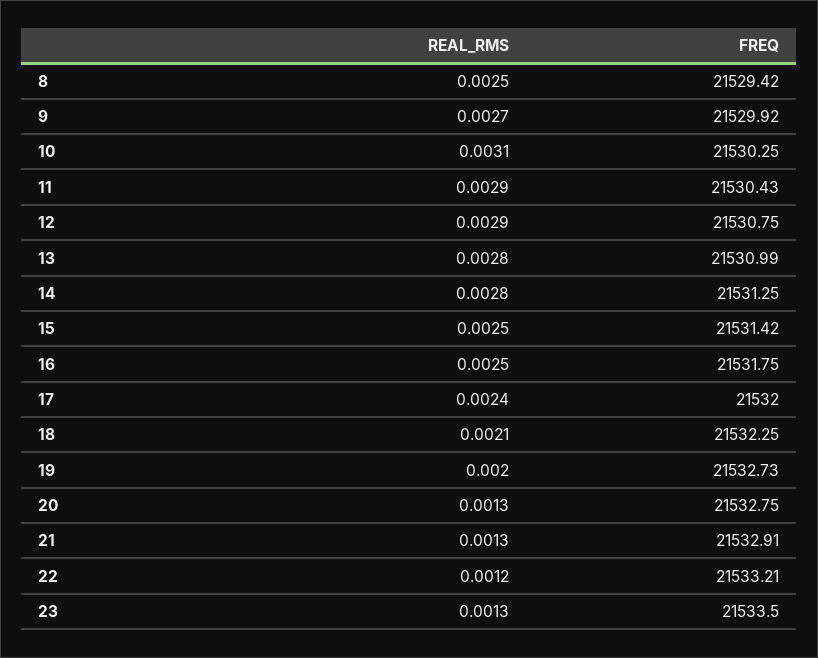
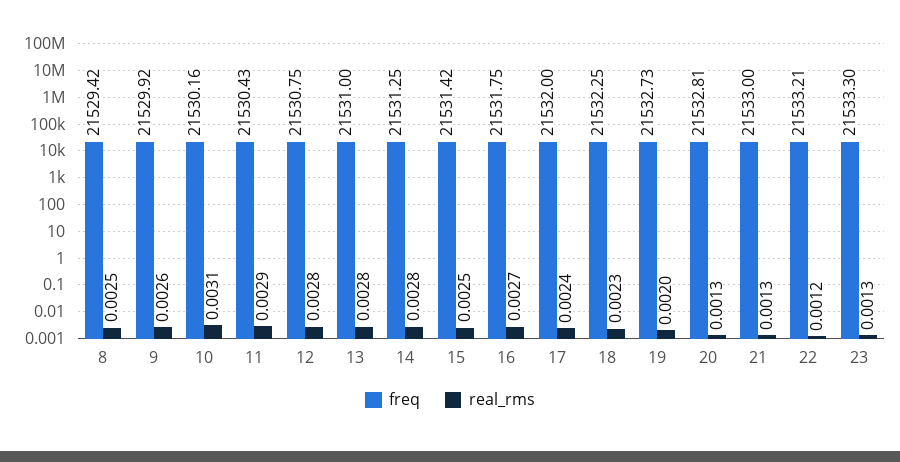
REAL_RMS, 9: 0.0027 -> 0.0026
FREQ, 10: 21530.25 -> 21530.16
REAL_RMS, 12: 0.0029 -> 0.0028
FREQ, 13: 21530.99 -> 21531
REAL_RMS, 16: 0.0025 -> 0.0027
REAL_RMS, 18: 0.0021 -> 0.0023
FREQ, 20: 21532.75 -> 21532.81
FREQ, 21: 21532.91 -> 21533
FREQ, 23: 21533.5 -> 21533.3

